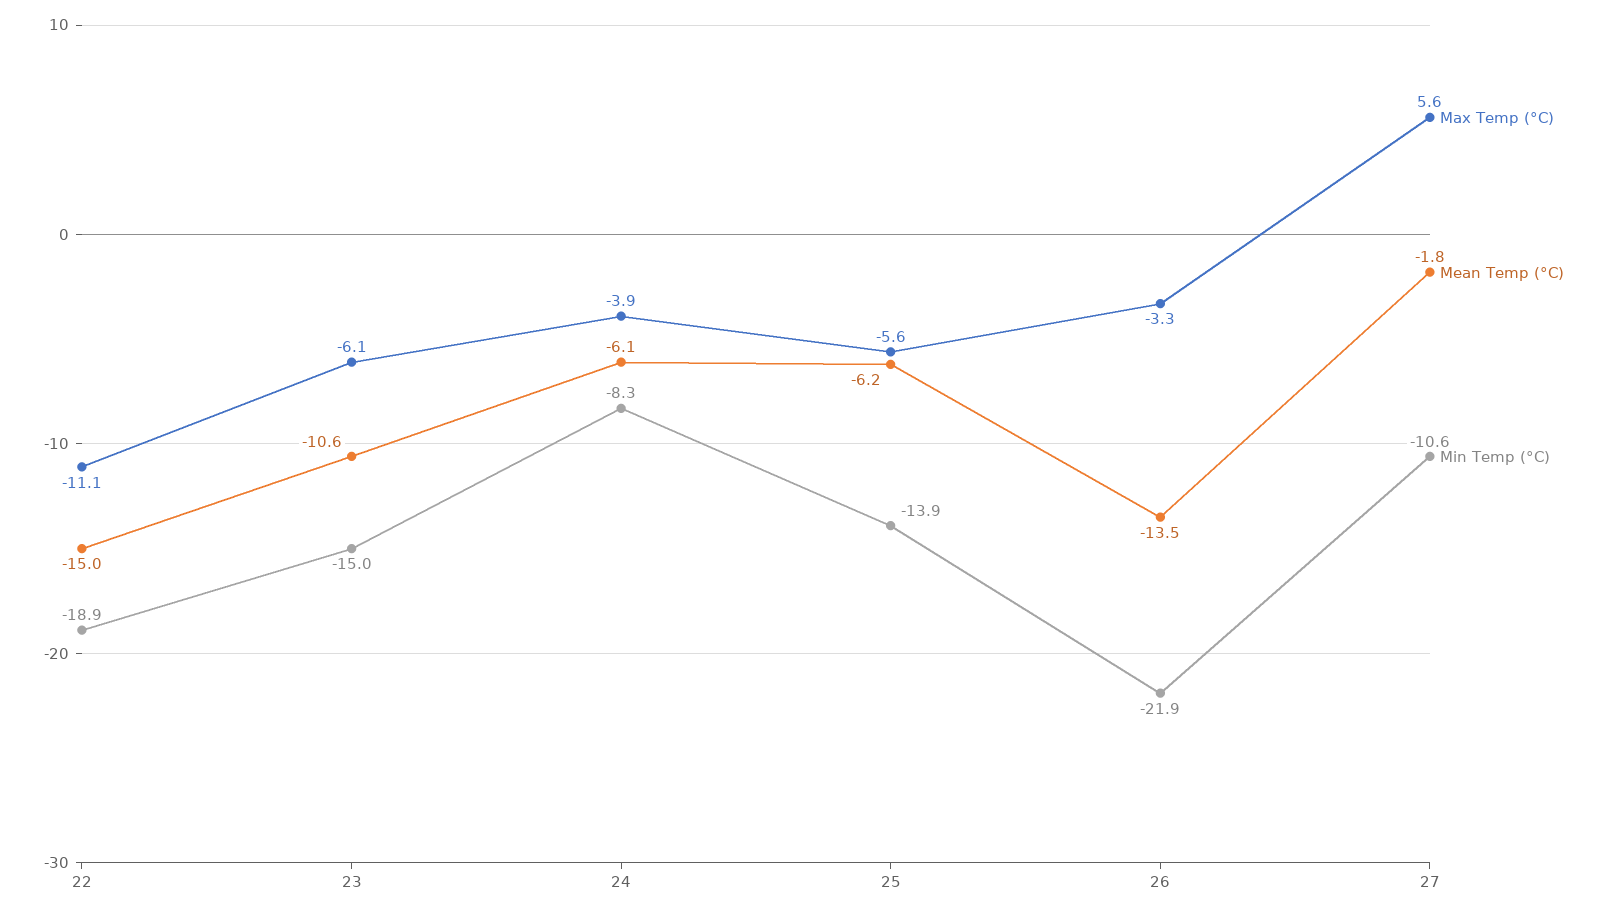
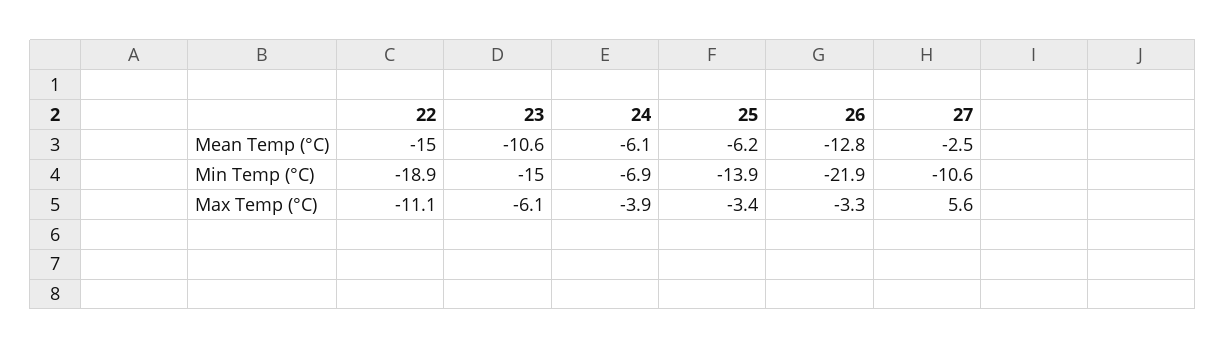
Min Temp (°C), 24: -8.3 -> -6.9
Max Temp (°C), 25: -5.6 -> -3.4
Mean Temp (°C), 26: -13.5 -> -12.8
Mean Temp (°C), 27: -1.8 -> -2.5

